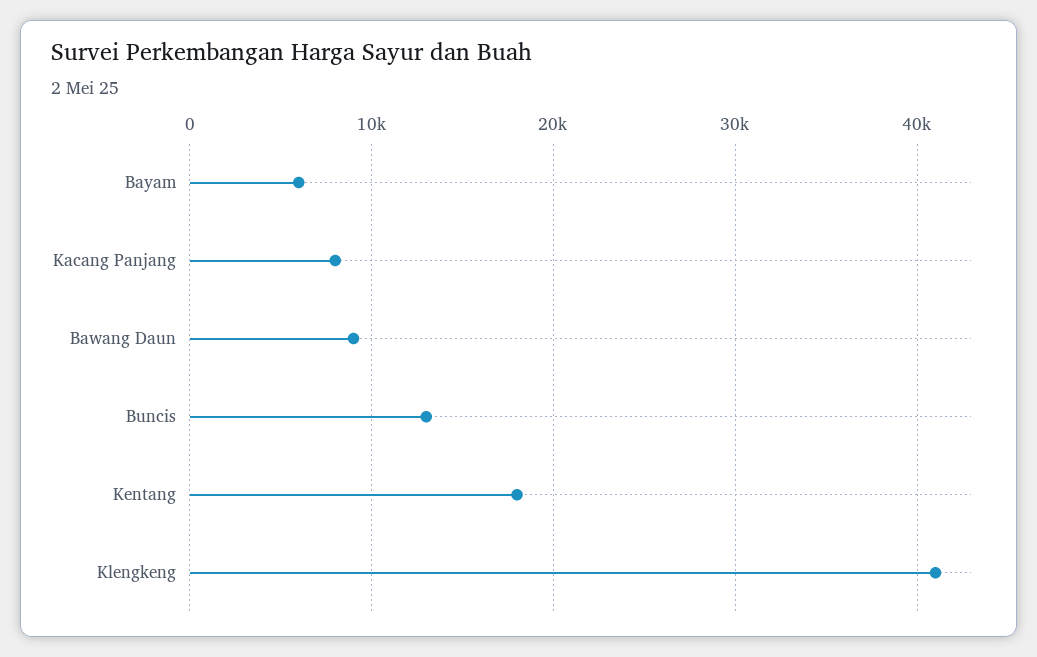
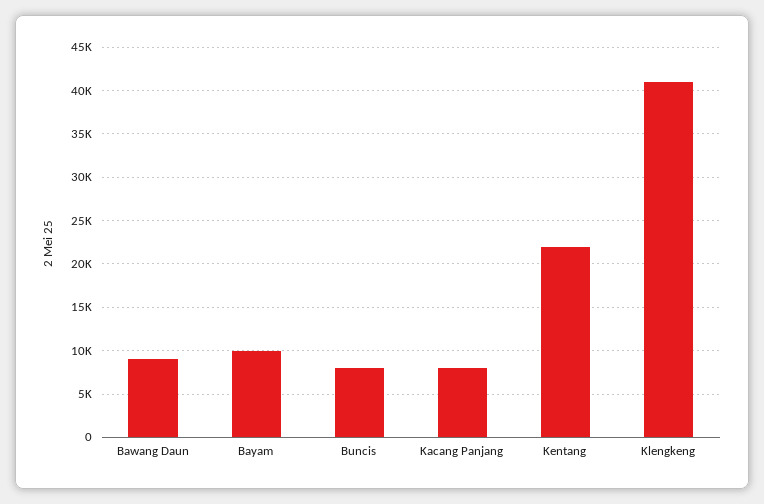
Bayam: 6000 -> 10000
Buncis: 13000 -> 8000
Kentang: 18000 -> 22000

